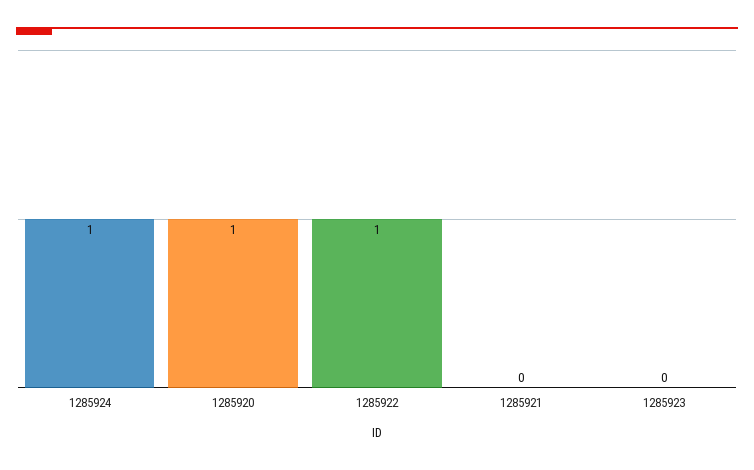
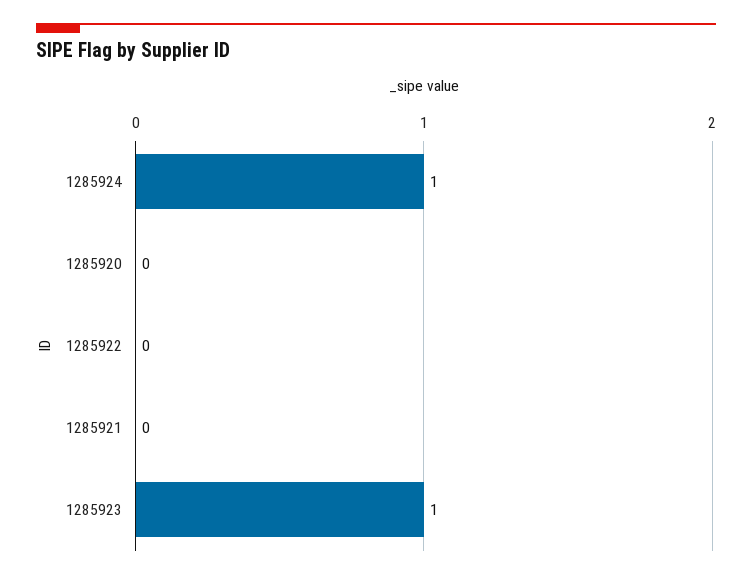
1285920: 1 -> 0
1285922: 1 -> 0
1285923: 0 -> 1

